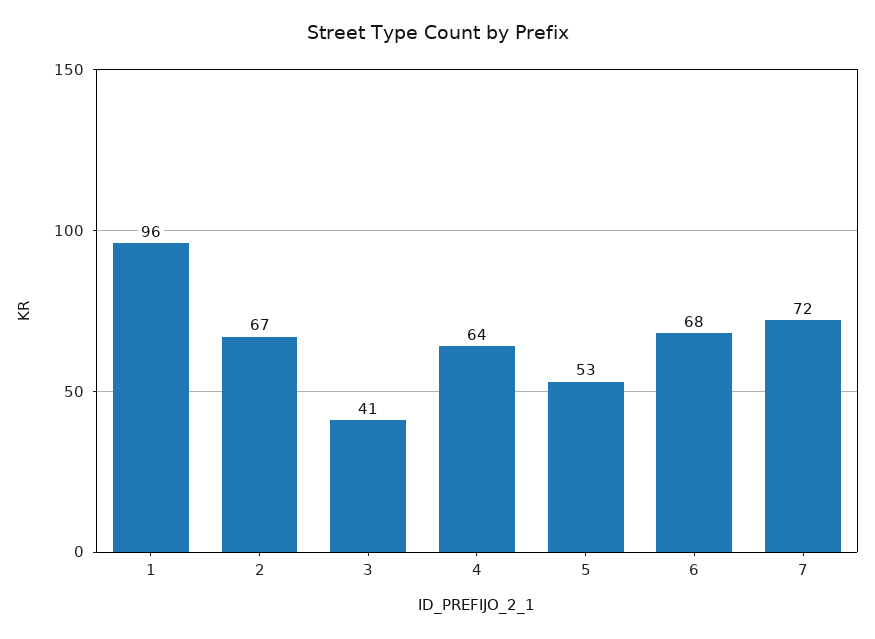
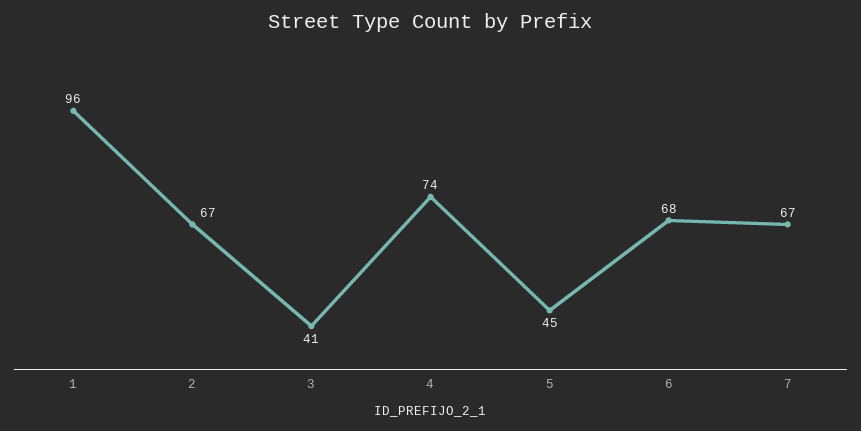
4: 64 -> 74
5: 53 -> 45
7: 72 -> 67

